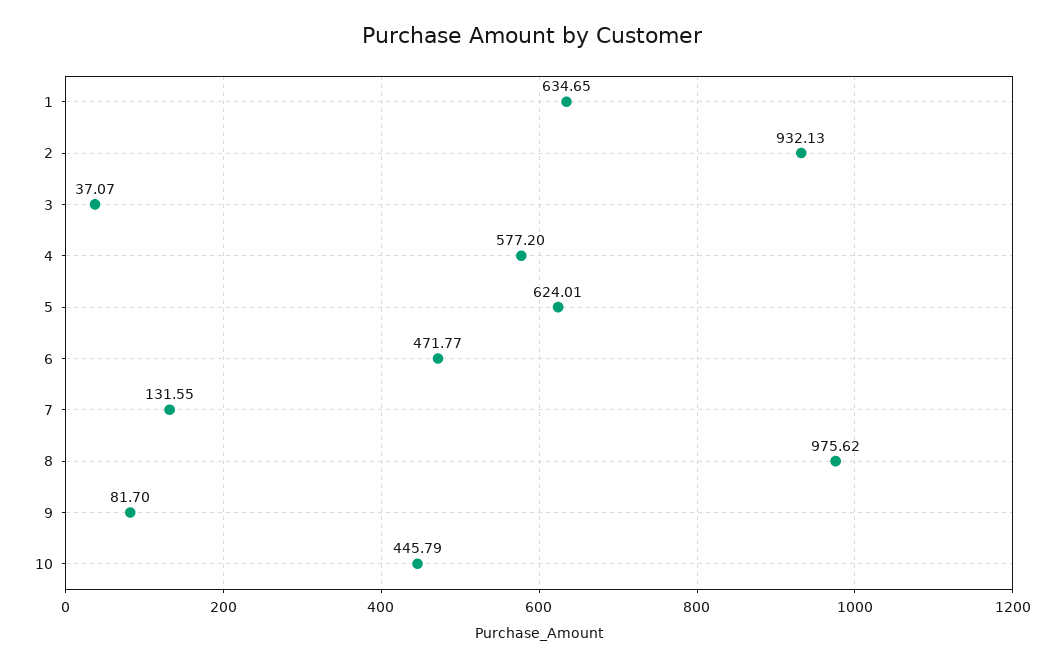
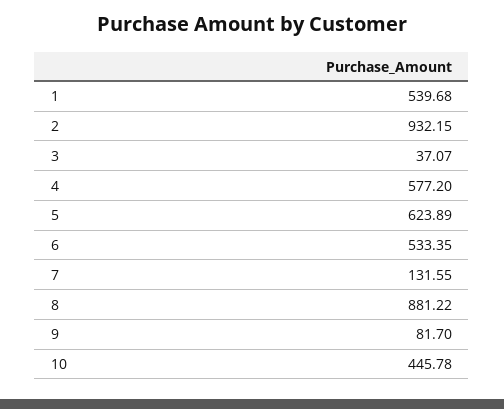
1: 634.65 -> 539.68
2: 932.13 -> 932.15
5: 624.01 -> 623.89
6: 471.77 -> 533.35
8: 975.62 -> 881.22
10: 445.79 -> 445.78

